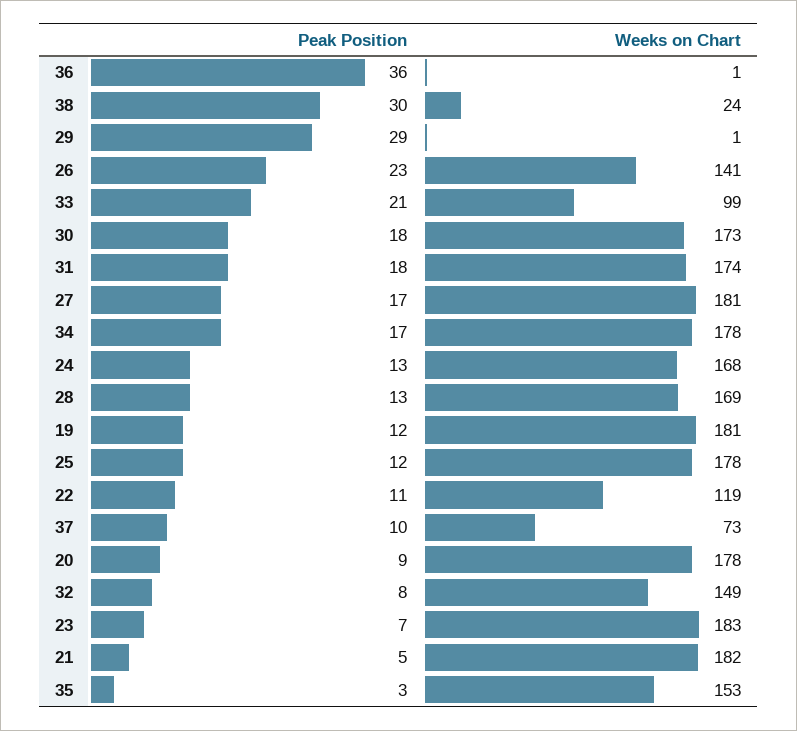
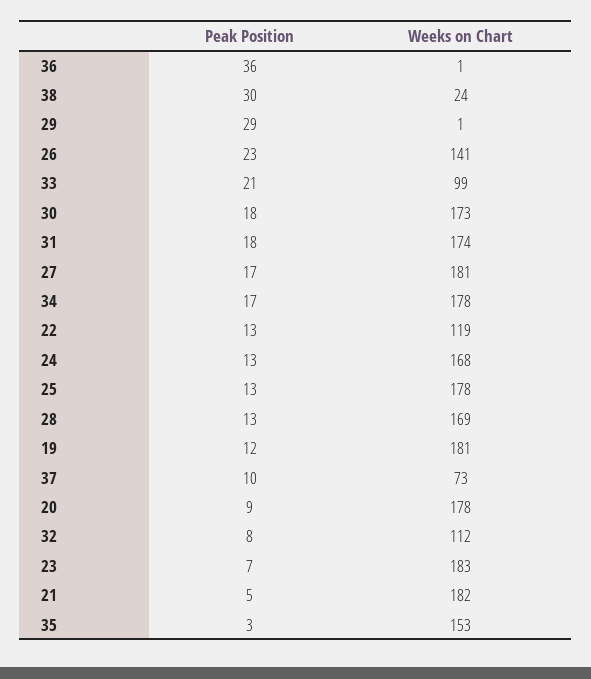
Peak Position, 25: 12 -> 13
Peak Position, 22: 11 -> 13
Weeks on Chart, 32: 149 -> 112

